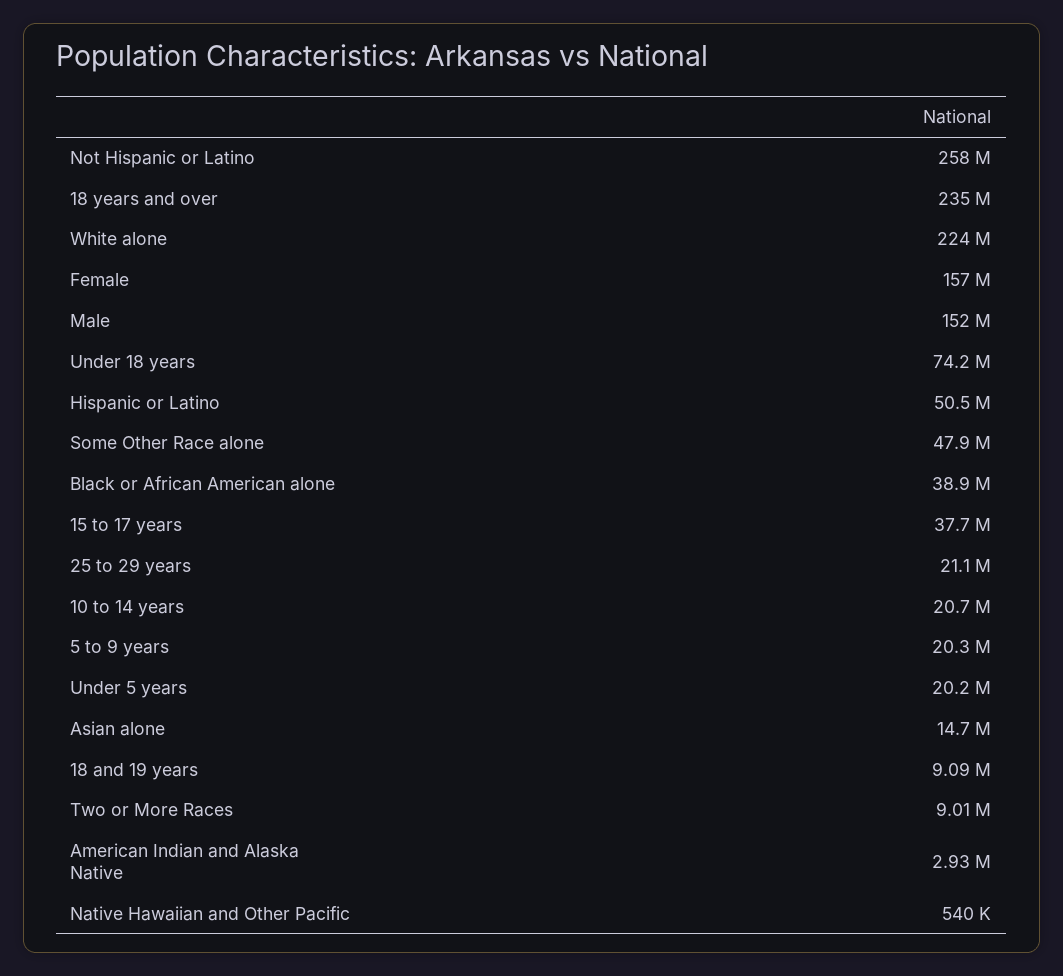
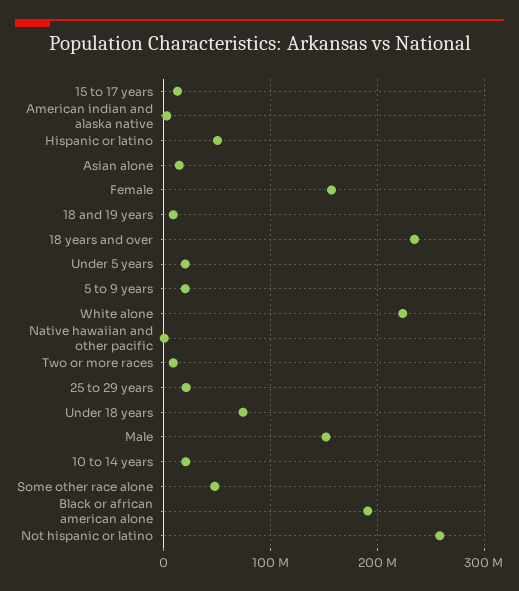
Black or African American alone: 38900000 -> 190000000
15 to 17 years: 37700000 -> 10000000

